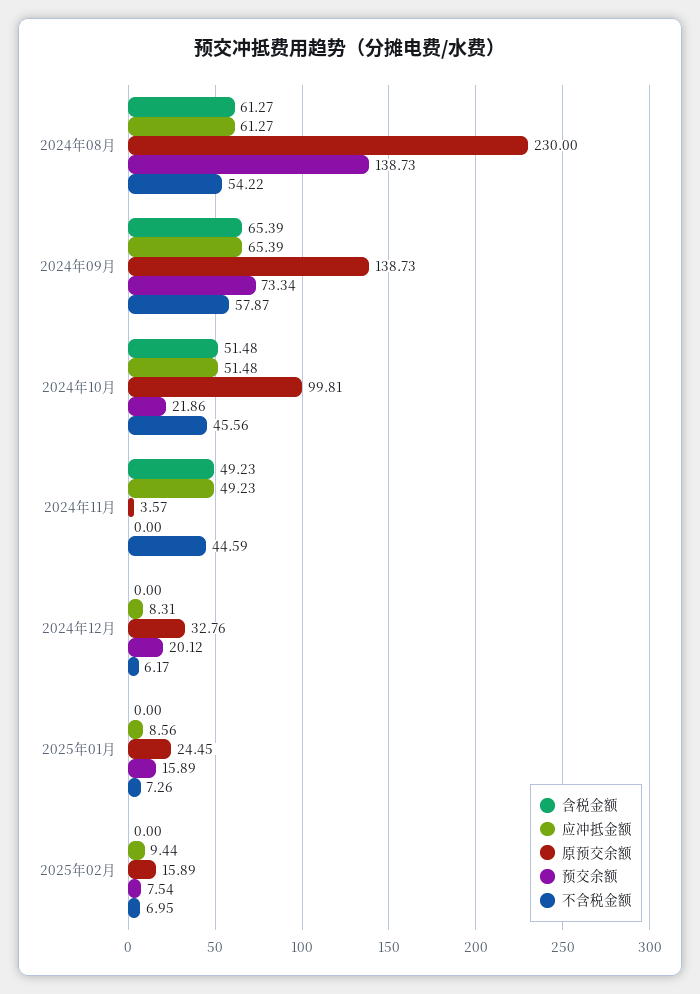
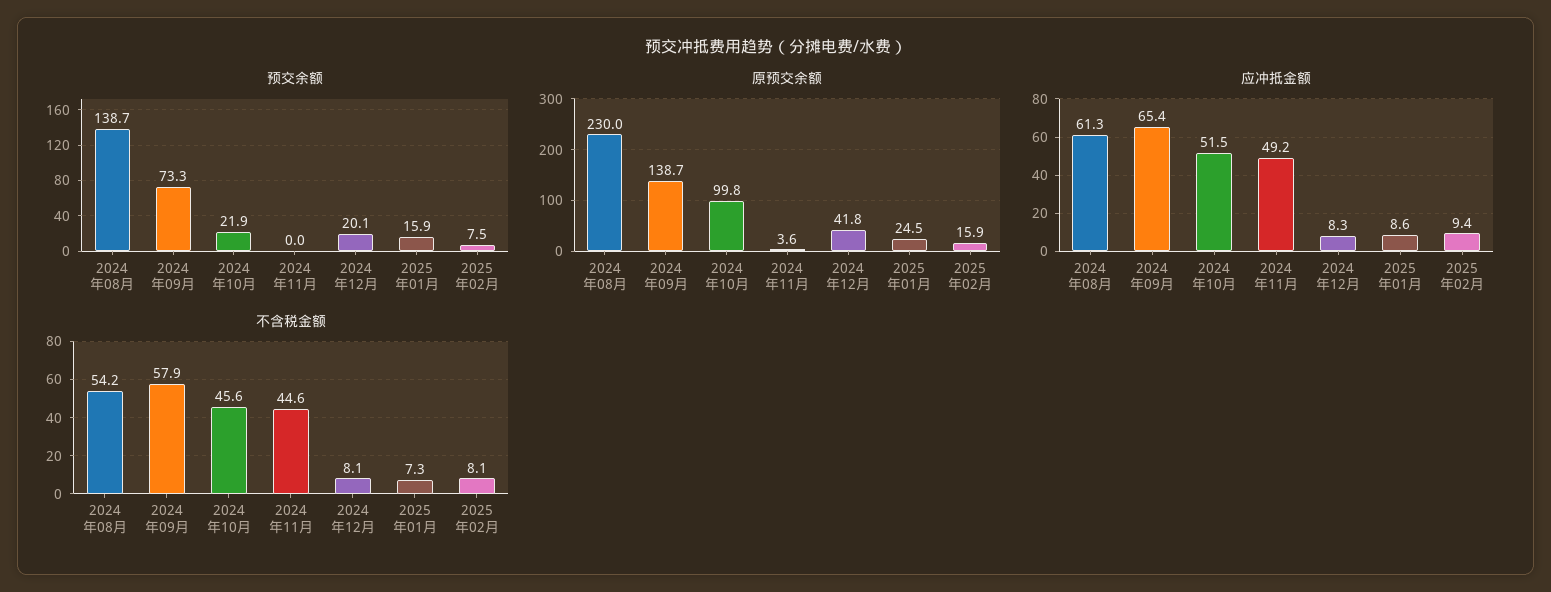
含税金额, 2024年08月: 61.27 -> none
含税金额, 2024年09月: 65.39 -> none
含税金额, 2024年10月: 51.48 -> none
含税金额, 2024年11月: 49.23 -> none
含税金额, 2024年12月: 0 -> none
原预交余额, 2024年12月: 32.76 -> 41.8
不含税金额, 2024年12月: 6.17 -> 8.1
含税金额, 2025年01月: 0 -> none
含税金额, 2025年02月: 0 -> none
不含税金额, 2025年02月: 6.95 -> 8.1

